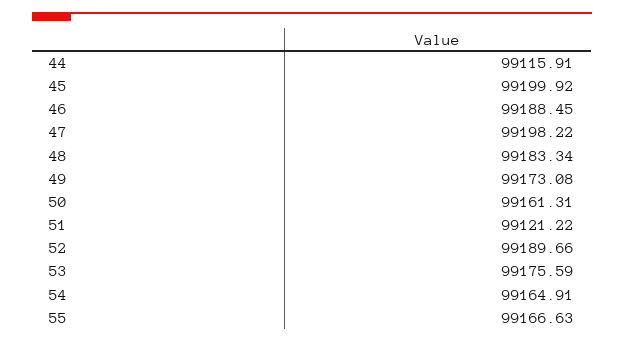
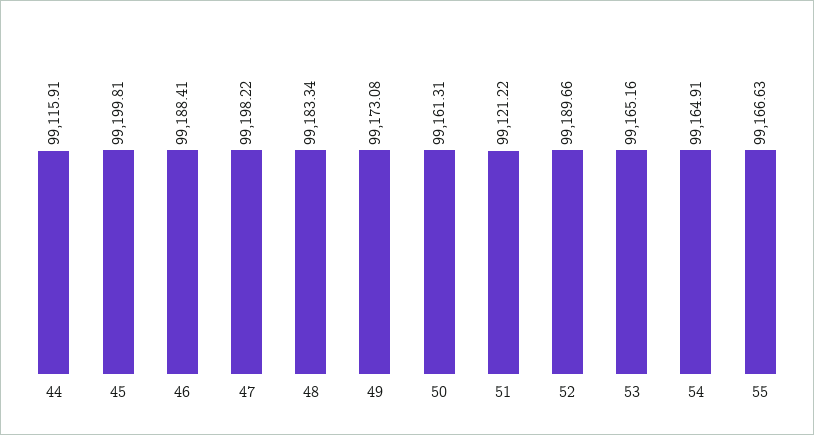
45: 99199.92 -> 99199.81
46: 99188.45 -> 99188.41
53: 99175.59 -> 99165.16

